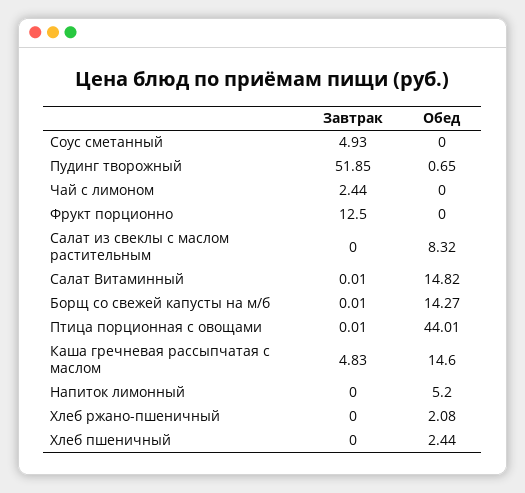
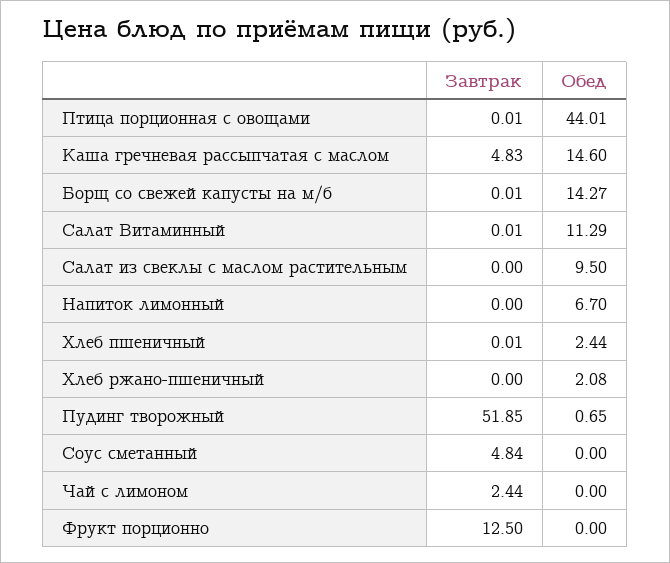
Завтрак, Соус сметанный: 4.93 -> 4.84
Обед, Салат из свеклы с маслом растительным: 8.32 -> 9.5
Обед, Салат Витаминный: 14.82 -> 11.29
Обед, Напиток лимонный: 5.2 -> 6.7
Завтрак, Хлеб пшеничный: 0 -> 0.01

